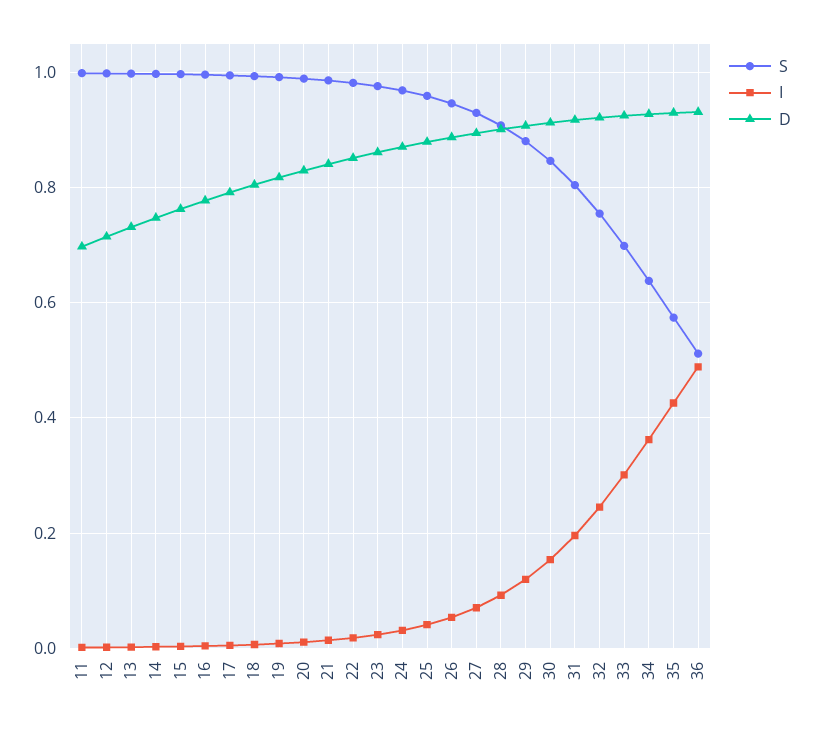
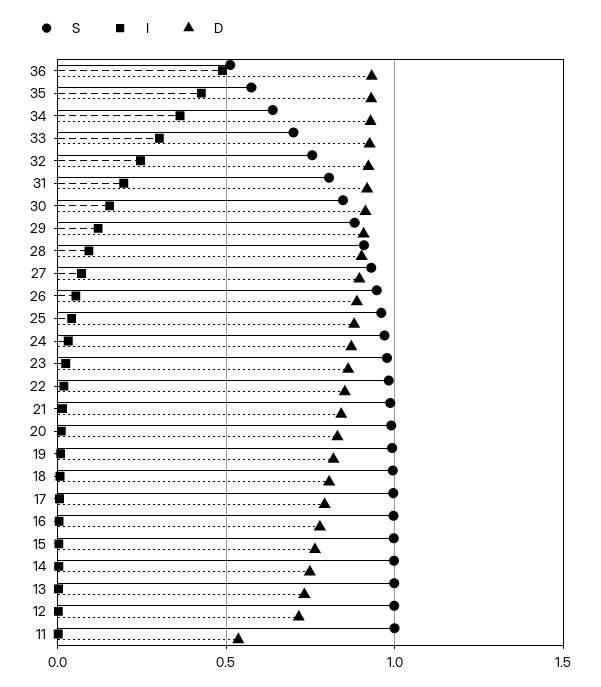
D, 11: 0.7 -> 0.55

